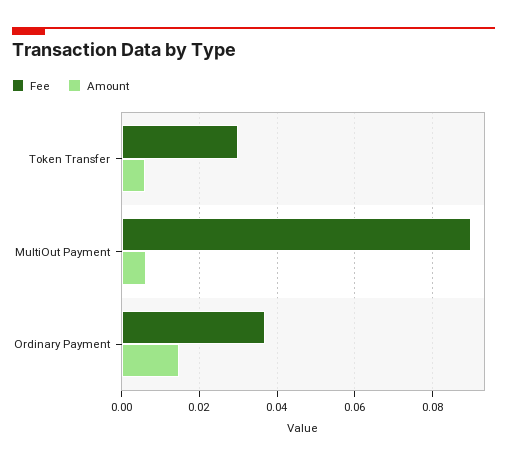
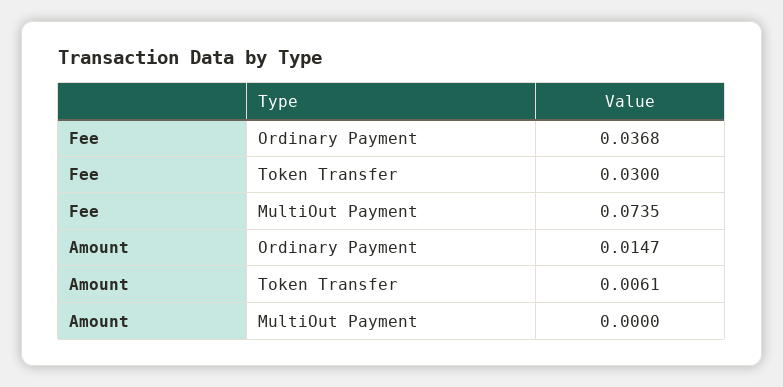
Fee, MultiOut Payment: 0.09 -> 0.0735
Amount, MultiOut Payment: 0.006 -> 0

